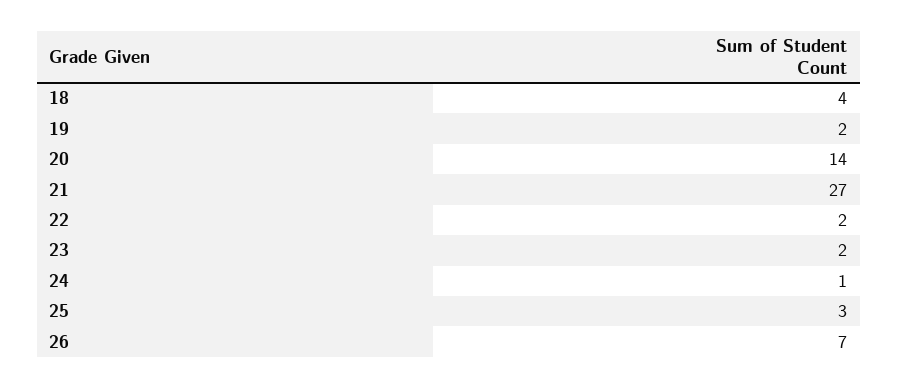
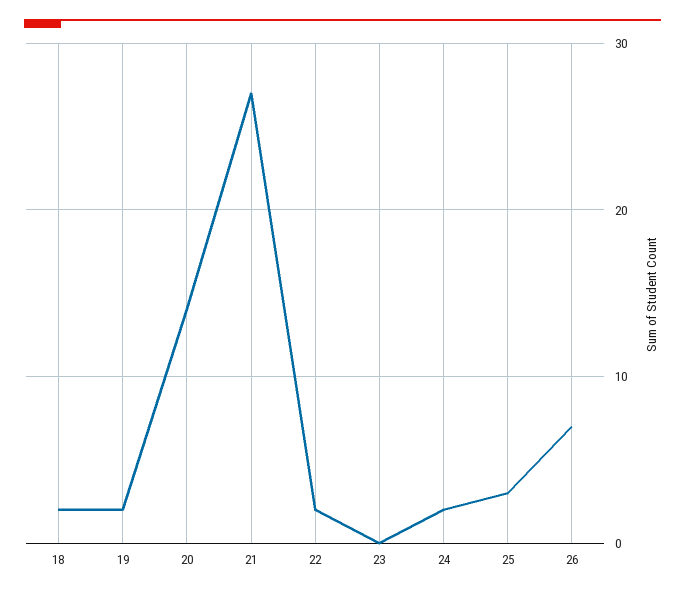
18: 4 -> 2
23: 2 -> 0
24: 1 -> 2

